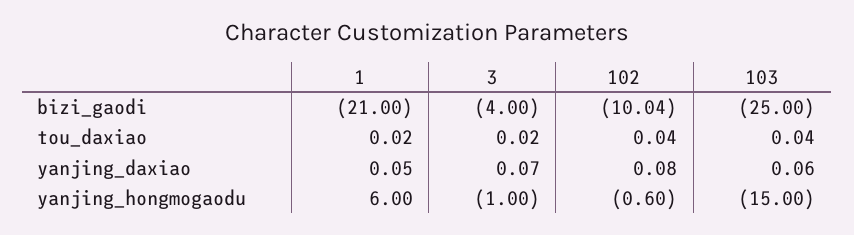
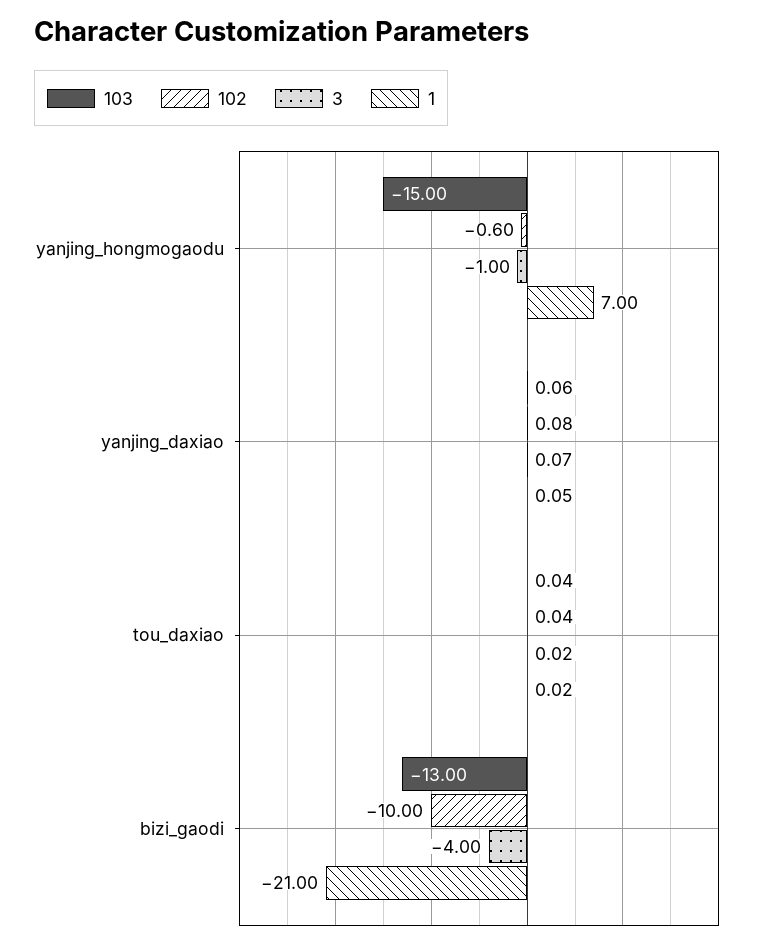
102, bizi_gaodi: -10.04 -> -10
103, bizi_gaodi: -25 -> -13
1, yanjing_hongmogaodu: 6 -> 7

